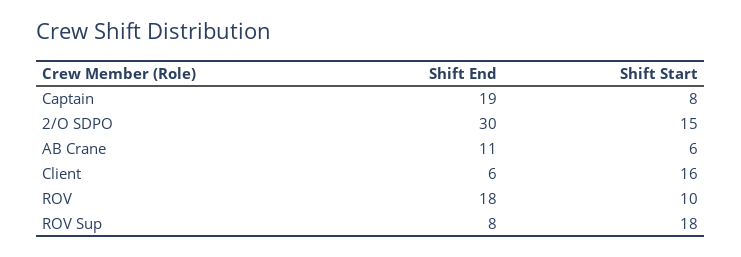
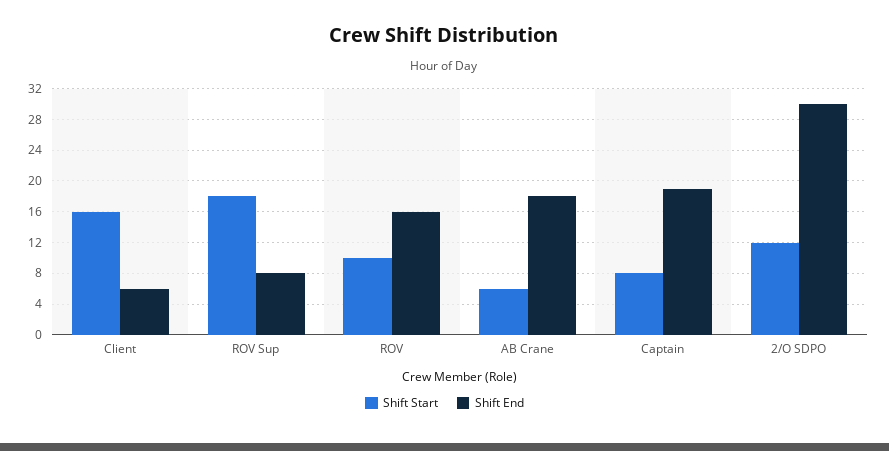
Shift Start, 2/O SDPO: 15 -> 12
Shift End, AB Crane: 11 -> 18
Shift End, ROV: 18 -> 16

